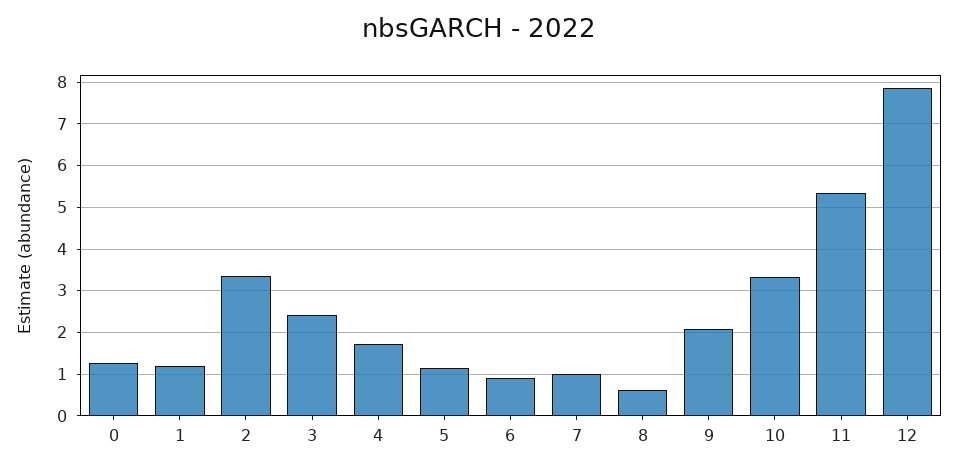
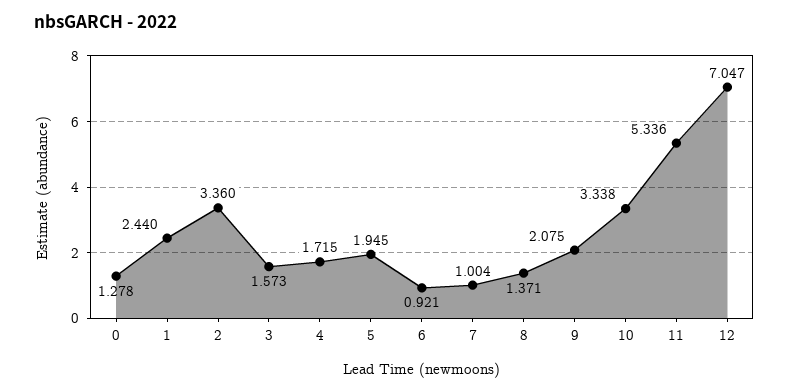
1: 1.2 -> 2.44
3: 2.4 -> 1.573
5: 1.2 -> 1.945
8: 0.6 -> 1.371
12: 7.8 -> 7.047

